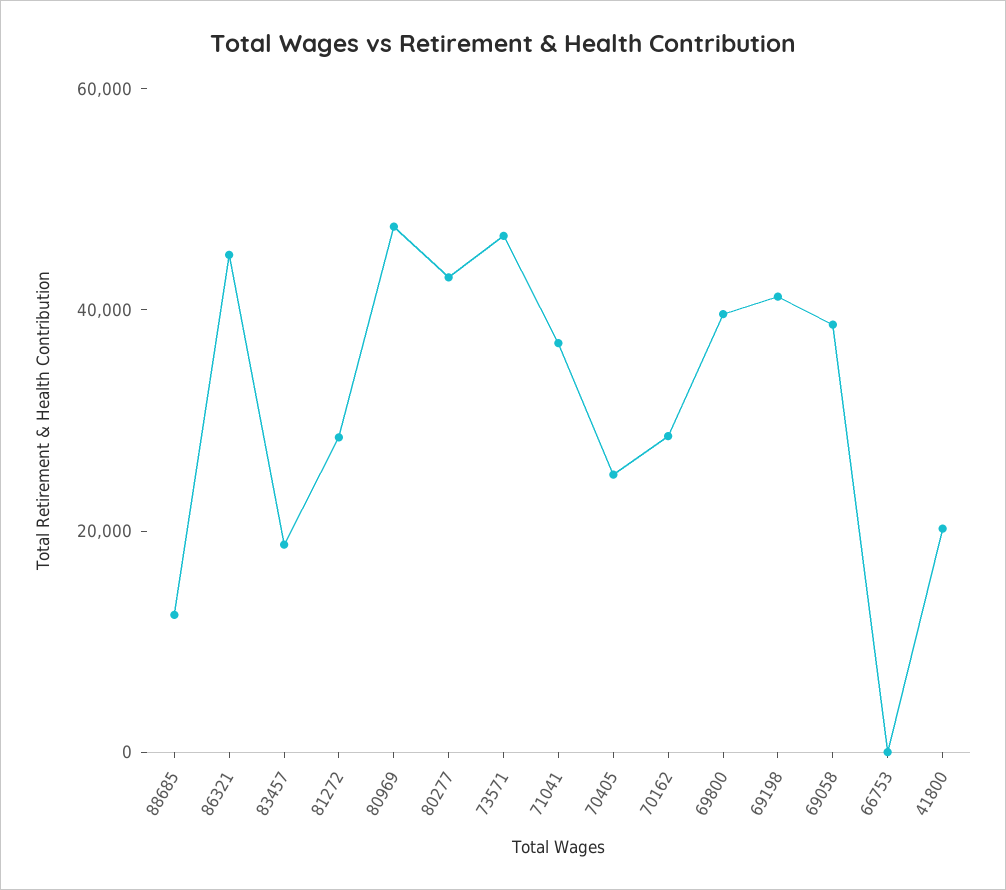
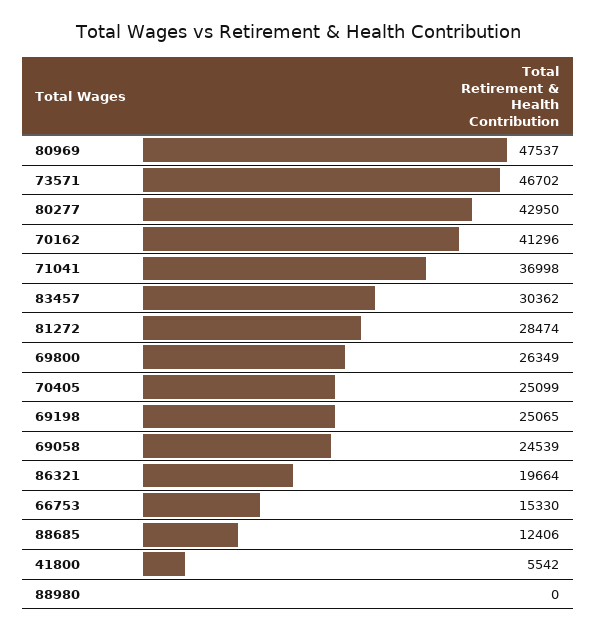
86321: 45000 -> 19664
83457: 20000 -> 30362
70162: 30000 -> 41296
69800: 40000 -> 26349
69198: 40000 -> 25065
69058: 40000 -> 24539
66753: 0 -> 15330
41800: 20000 -> 5542
88980: none -> 0

